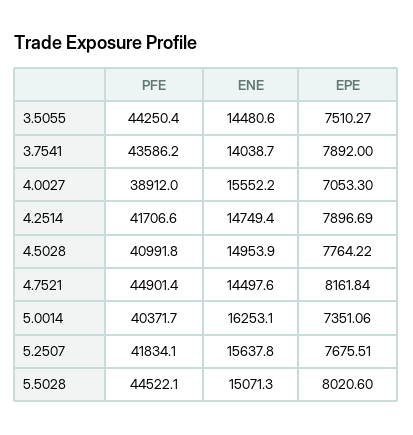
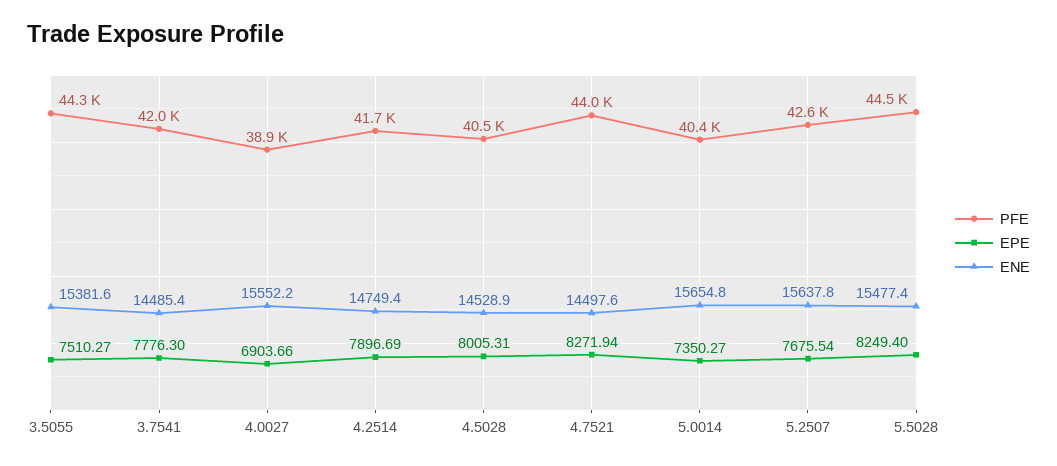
ENE, 3.5055: 14480.6 -> 15381.6
PFE, 3.7541: 43586.2 -> 42000
ENE, 3.7541: 14038.7 -> 14485.4
EPE, 3.7541: 7892 -> 7776.3
EPE, 4.0027: 7053.3 -> 6903.66
PFE, 4.5028: 40991.8 -> 40500
ENE, 4.5028: 14953.9 -> 14528.9
EPE, 4.5028: 7764.22 -> 8005.31
PFE, 4.7521: 44901.4 -> 44000
EPE, 4.7521: 8161.84 -> 8271.94
ENE, 5.0014: 16253.1 -> 15654.8
EPE, 5.0014: 7351.06 -> 7350.27
PFE, 5.2507: 41834.1 -> 42600
EPE, 5.2507: 7675.51 -> 7675.54
ENE, 5.5028: 15071.3 -> 15477.4
EPE, 5.5028: 8020.6 -> 8249.4

